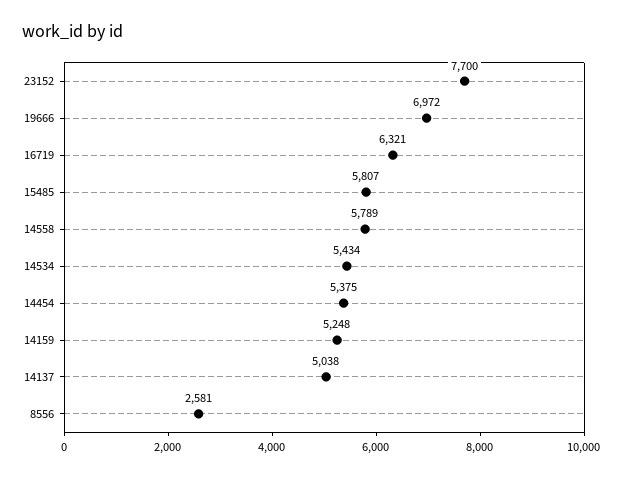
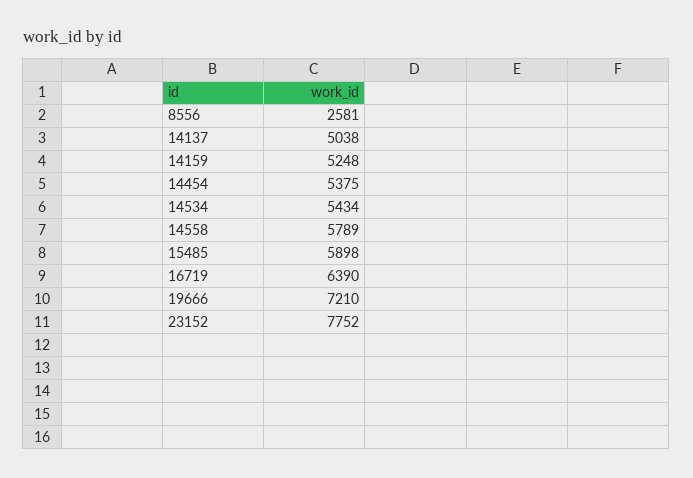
23152: 7700 -> 7752
19666: 6972 -> 7210
16719: 6321 -> 6390
15485: 5807 -> 5898

